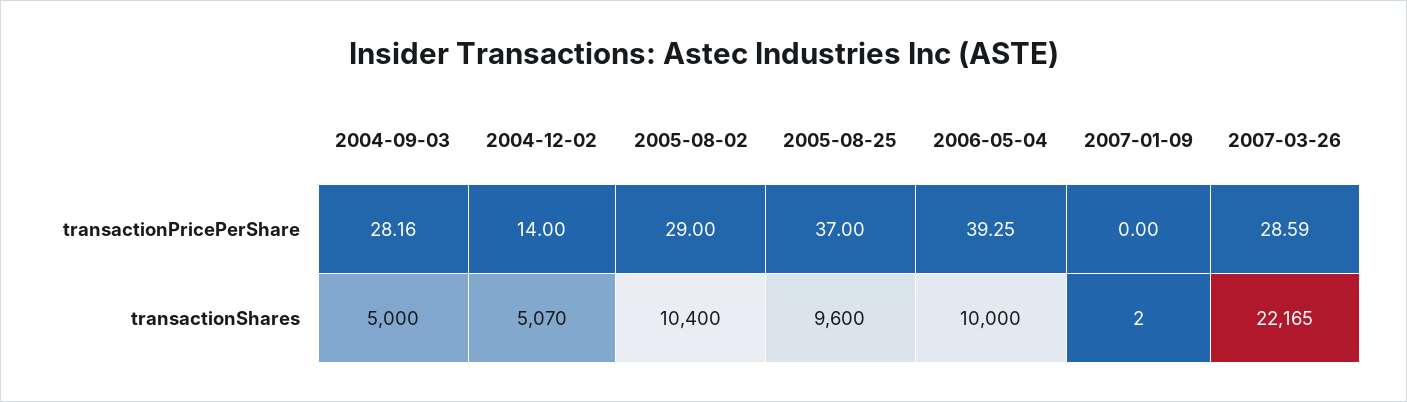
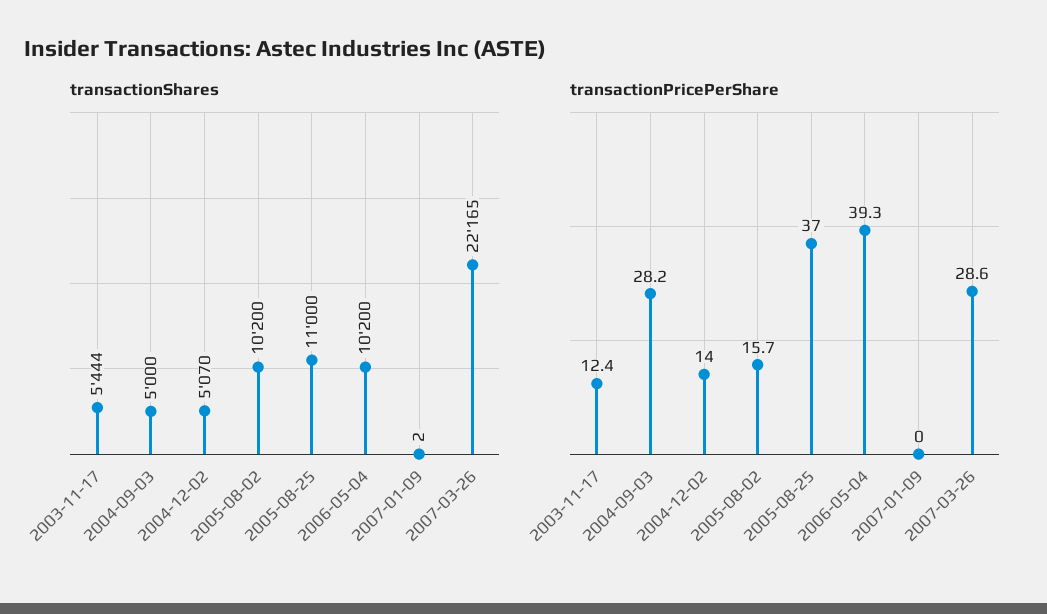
transactionPricePerShare, 2005-08-02: 29 -> 15.7
transactionShares, 2005-08-02: 10400 -> 10200
transactionShares, 2005-08-25: 9600 -> 11000
transactionShares, 2006-05-04: 10000 -> 10200
transactionShares, 2003-11-17: none -> 5444
transactionPricePerShare, 2003-11-17: none -> 12.4

